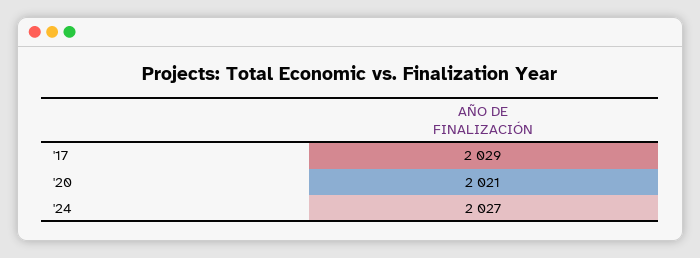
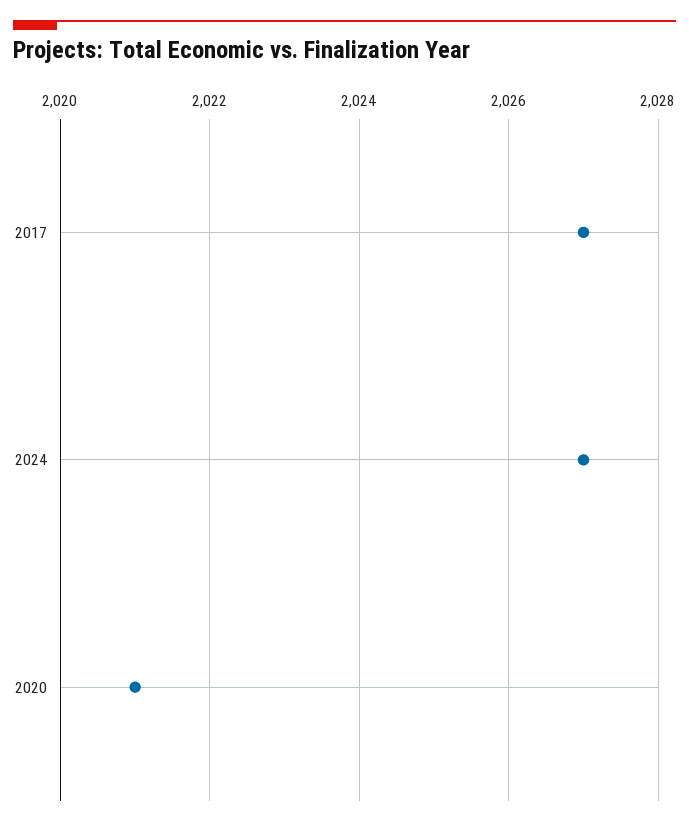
'17: 2029 -> 2027

